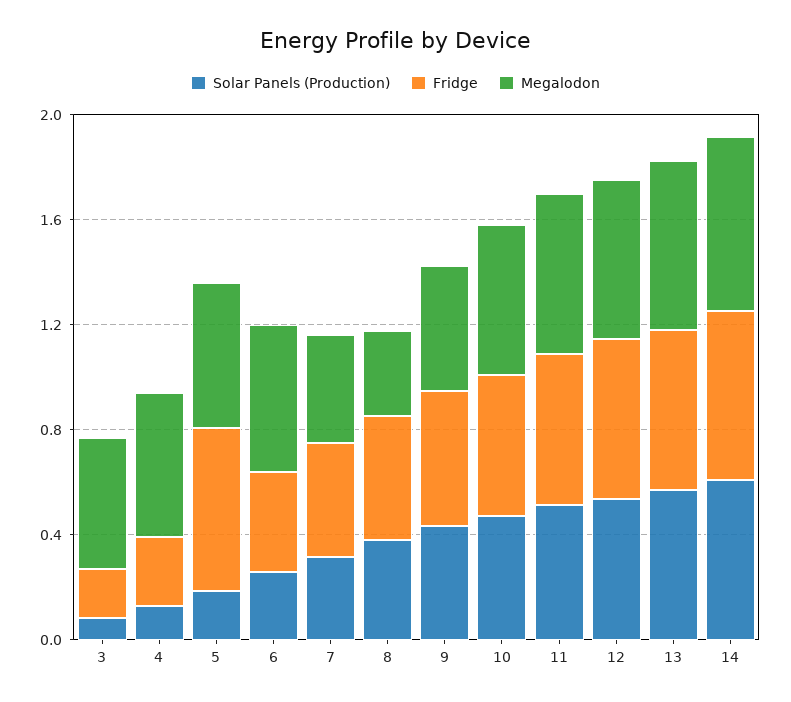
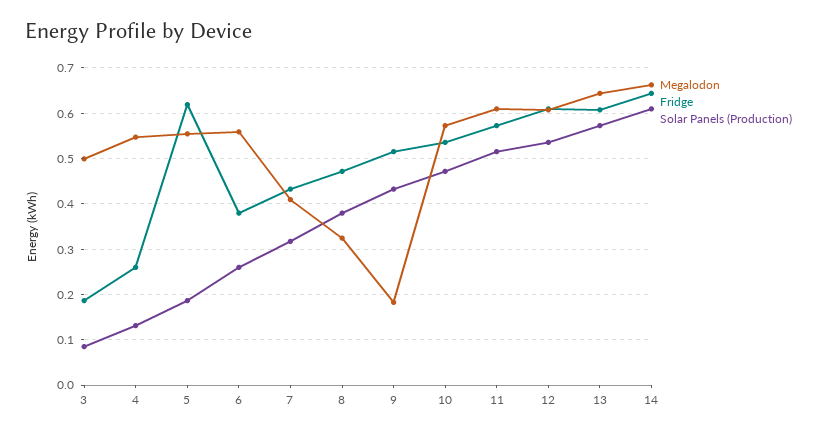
Megalodon, 9: 0.5 -> 0.18

